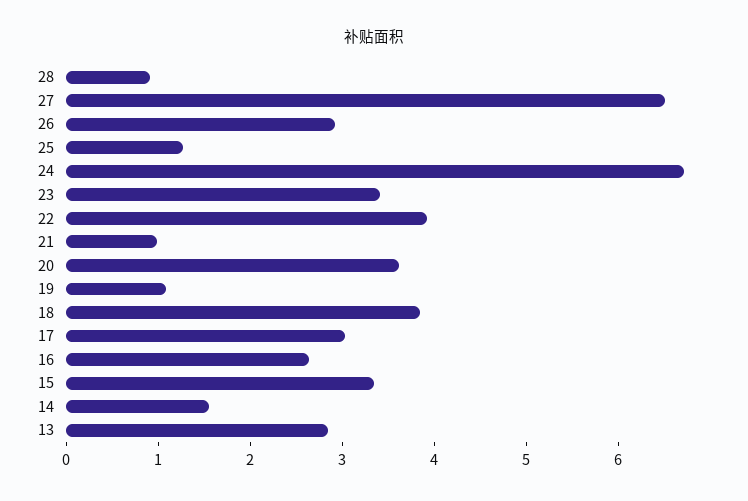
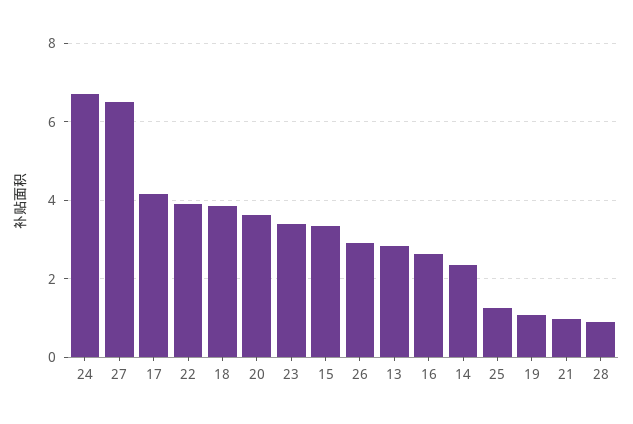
17: 3 -> 4.2
14: 1.6 -> 2.4

